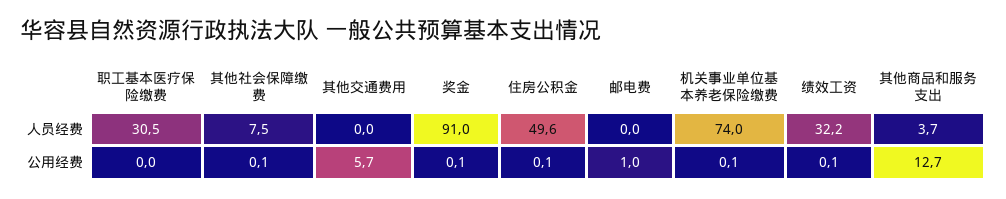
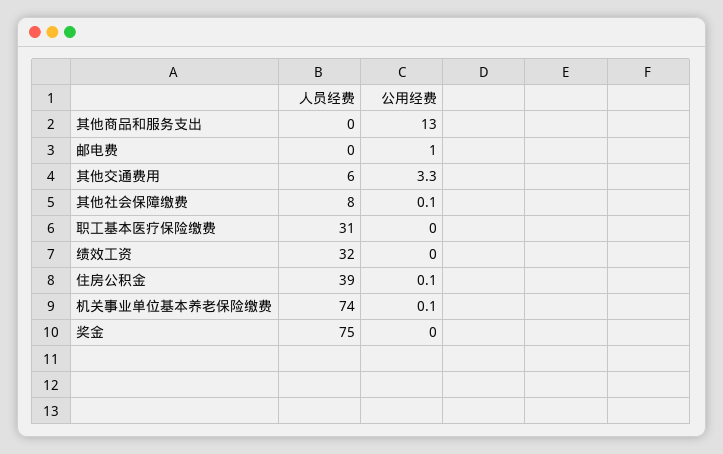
其他交通费用, 人员经费: 0 -> 6
奖金, 人员经费: 91 -> 75
住房公积金, 人员经费: 49.6 -> 39
其他商品和服务支出, 人员经费: 3.7 -> 0
其他交通费用, 公用经费: 5.7 -> 3.3
奖金, 公用经费: 0.1 -> 0
绩效工资, 公用经费: 0.1 -> 0
其他商品和服务支出, 公用经费: 12.7 -> 13

